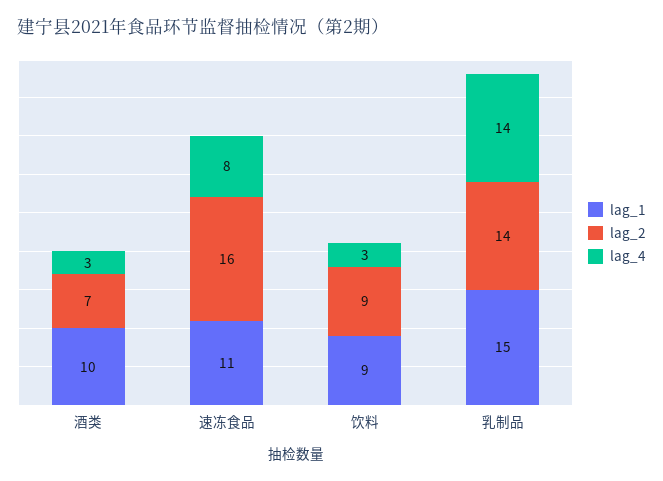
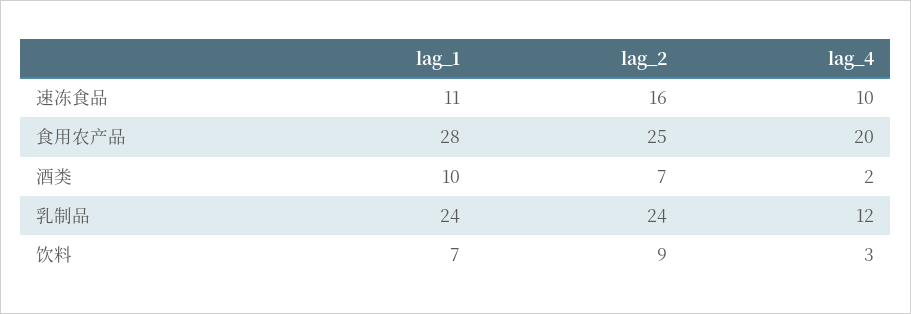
lag_4, 酒类: 3 -> 2
lag_4, 速冻食品: 8 -> 10
lag_1, 饮料: 9 -> 7
lag_1, 乳制品: 15 -> 24
lag_2, 乳制品: 14 -> 24
lag_4, 乳制品: 14 -> 12
lag_1, 食用农产品: none -> 28
lag_2, 食用农产品: none -> 25
lag_4, 食用农产品: none -> 20

